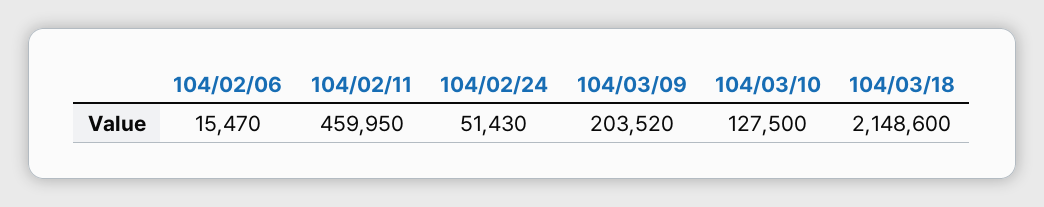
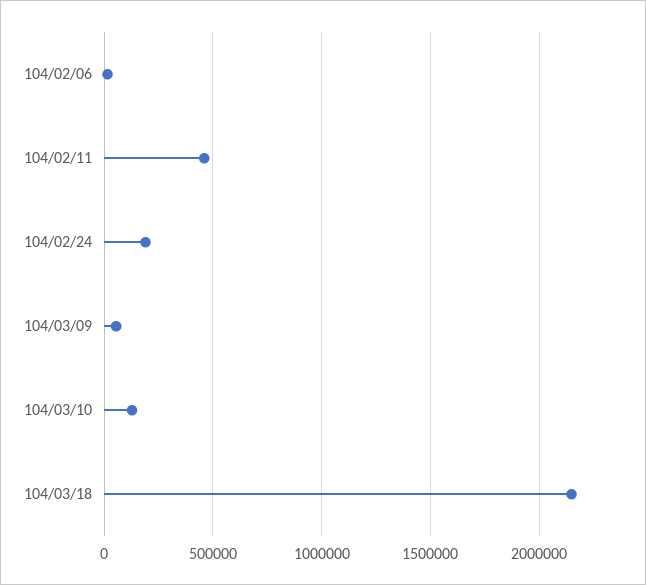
104/02/24: 51430 -> 200000
104/03/09: 203520 -> 50000

